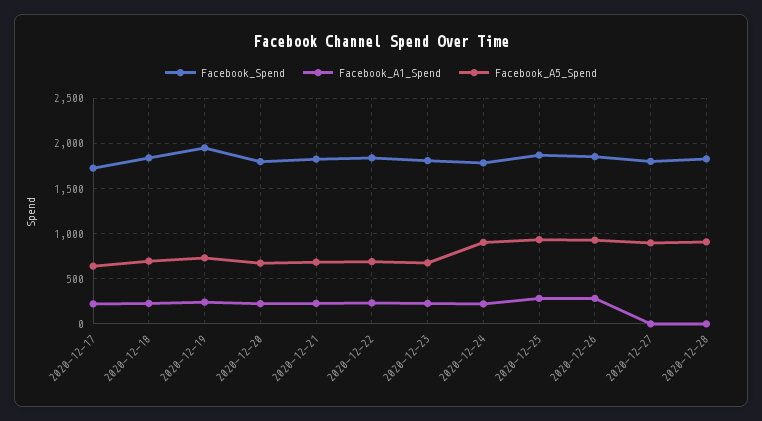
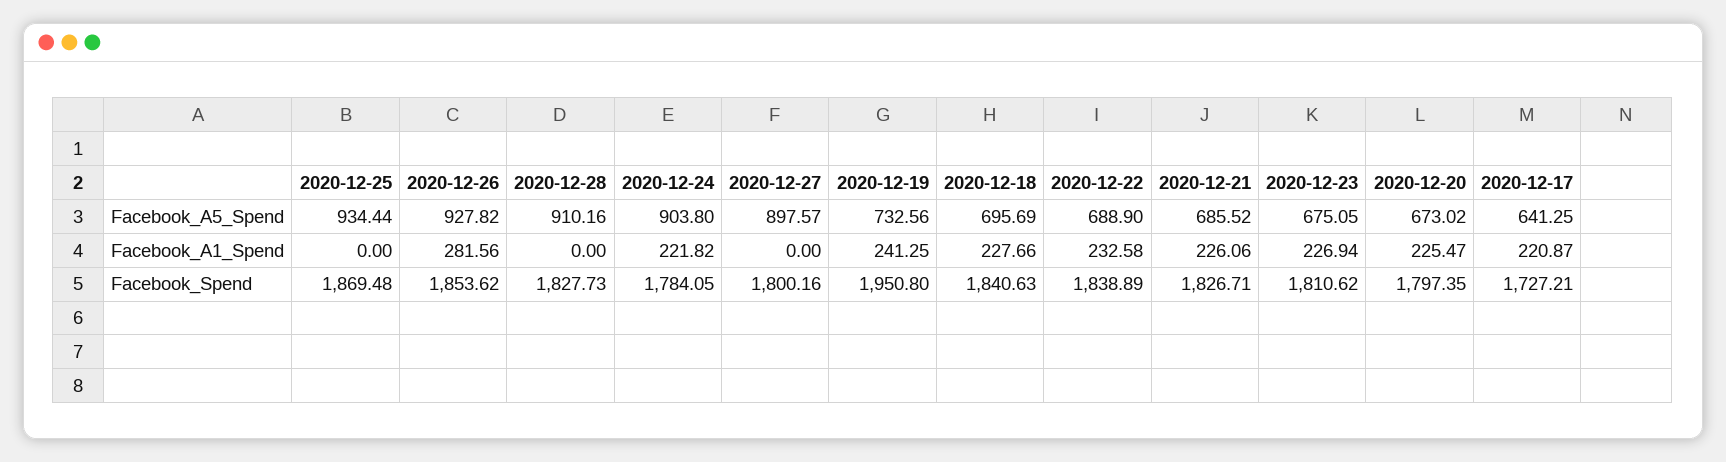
Facebook_A1_Spend, 2020-12-25: 300 -> 0

